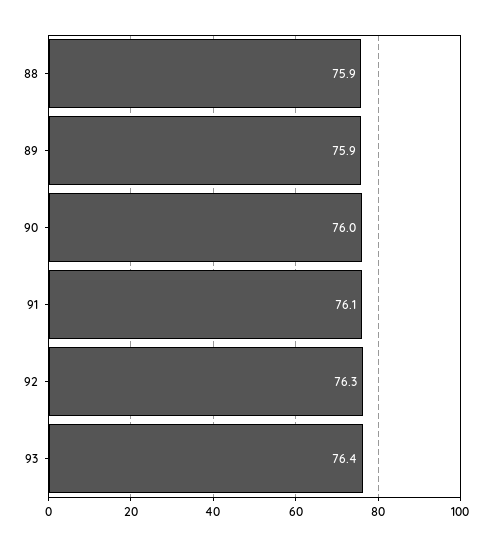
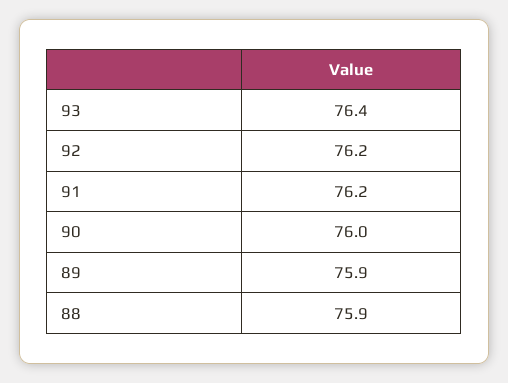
91: 76.1 -> 76.2
92: 76.3 -> 76.2

